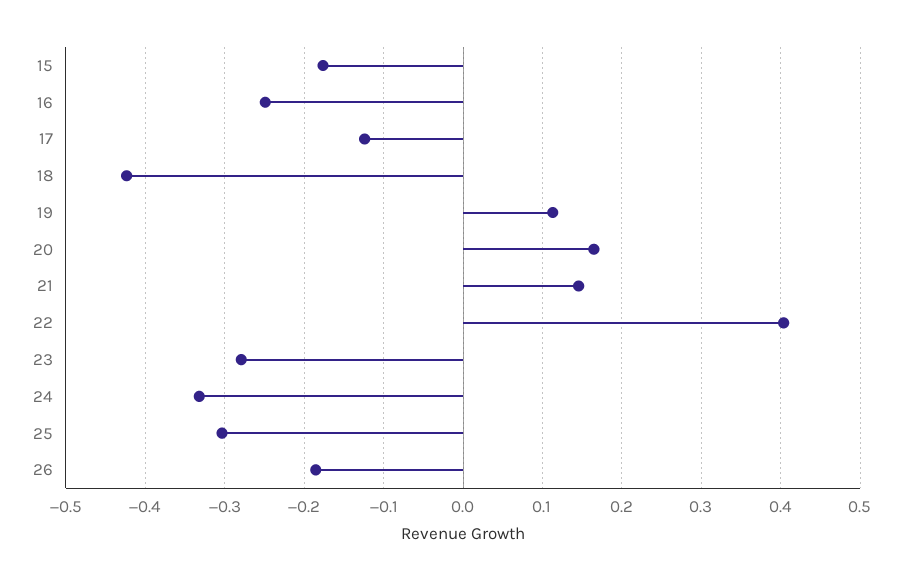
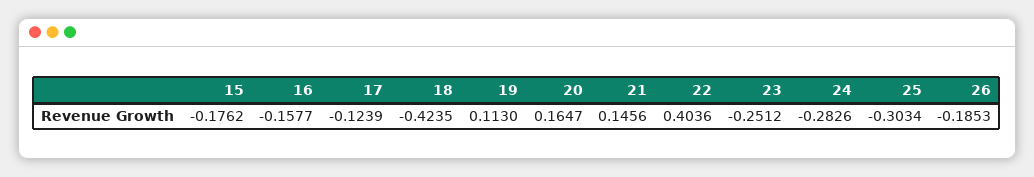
16: -0.25 -> -0.1577
23: -0.28 -> -0.2512
24: -0.33 -> -0.2826

